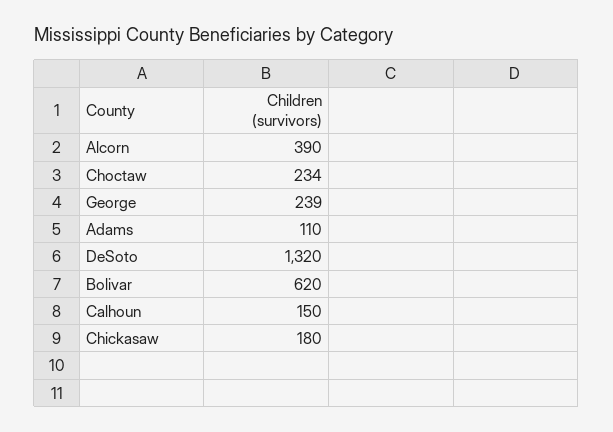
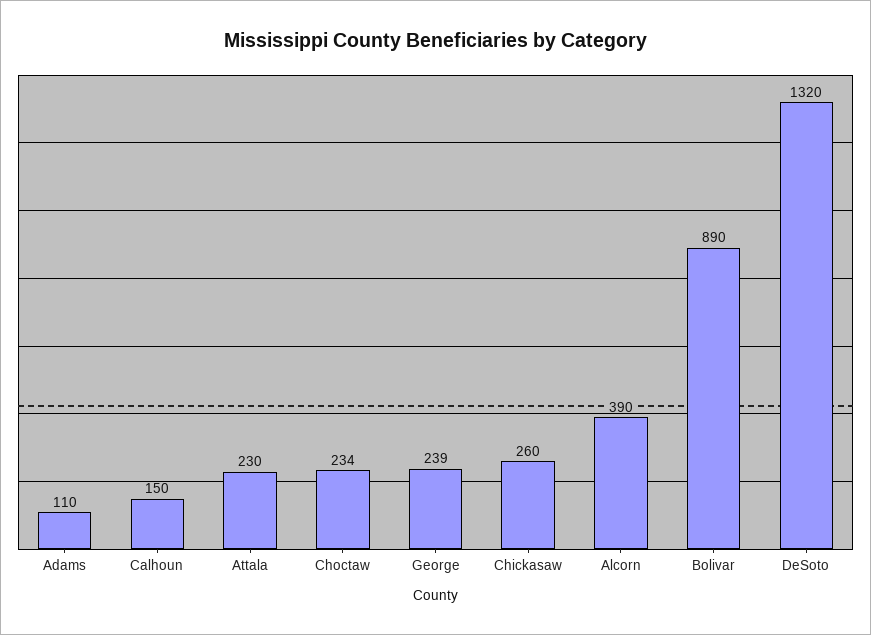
Bolivar: 620 -> 890
Chickasaw: 180 -> 260
Attala: none -> 230

